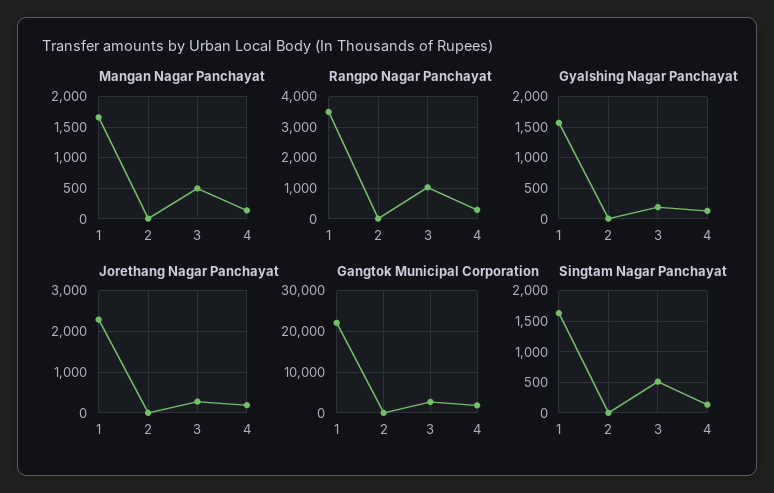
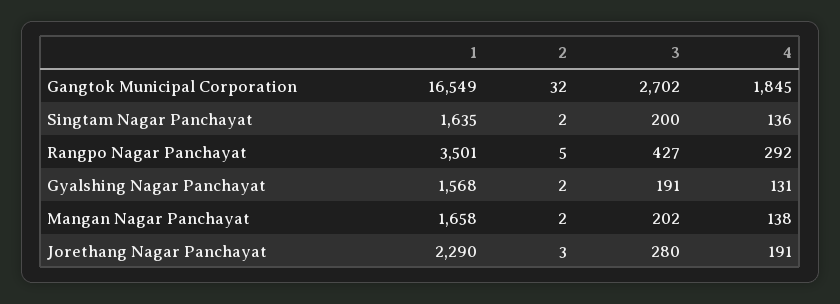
Mangan Nagar Panchayat, 3: 500 -> 202
Rangpo Nagar Panchayat, 3: 1000 -> 427
Gangtok Municipal Corporation, 1: 22000 -> 16549
Singtam Nagar Panchayat, 3: 500 -> 200

